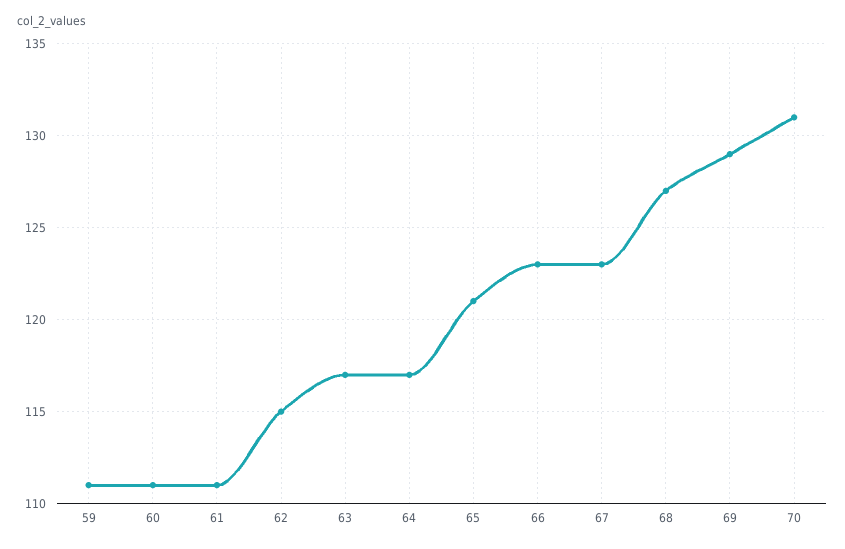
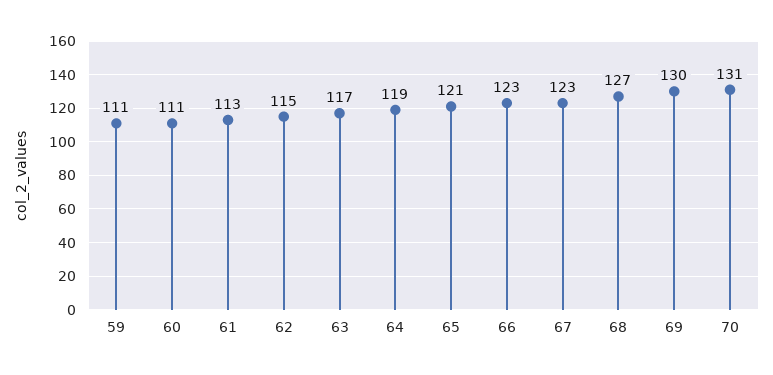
61: 111 -> 113
64: 117 -> 119
69: 129 -> 130

